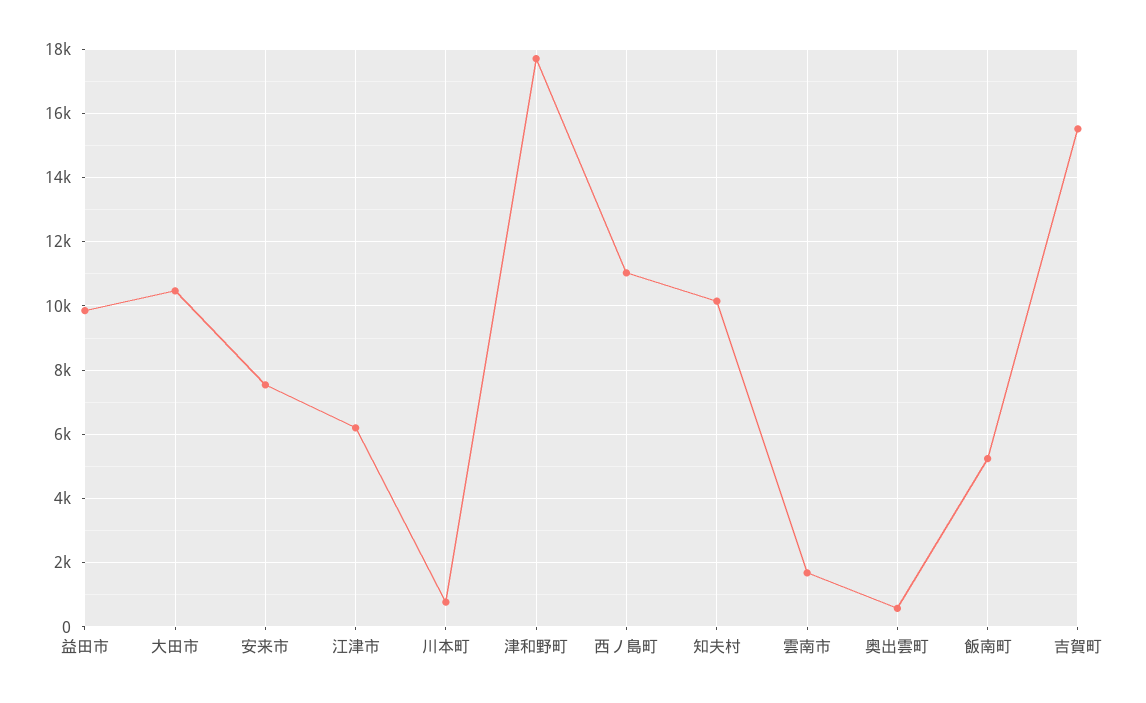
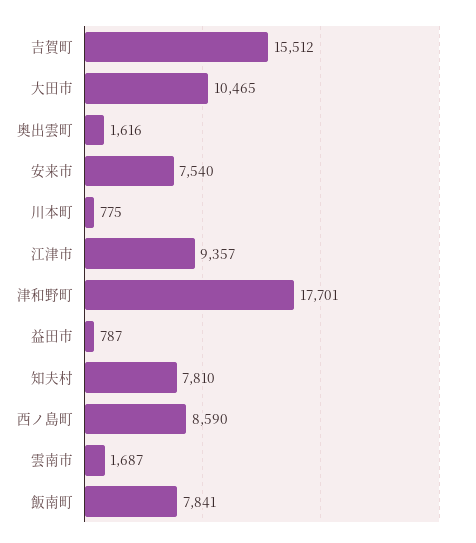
益田市: 9800 -> 787
江津市: 6200 -> 9357
西ノ島町: 11000 -> 8590
知夫村: 10200 -> 7810
奥出雲町: 600 -> 1616
飯南町: 5200 -> 7841

